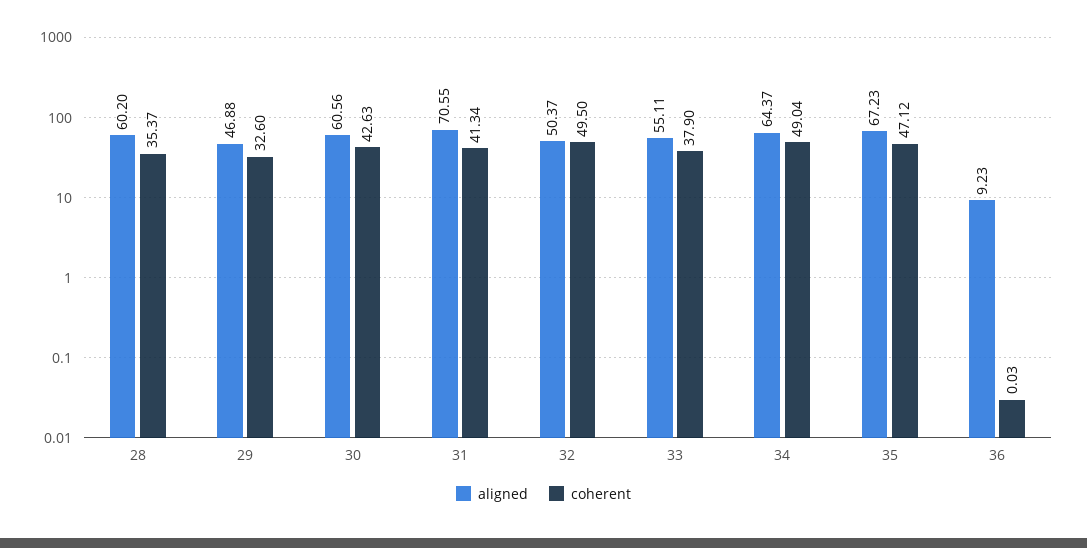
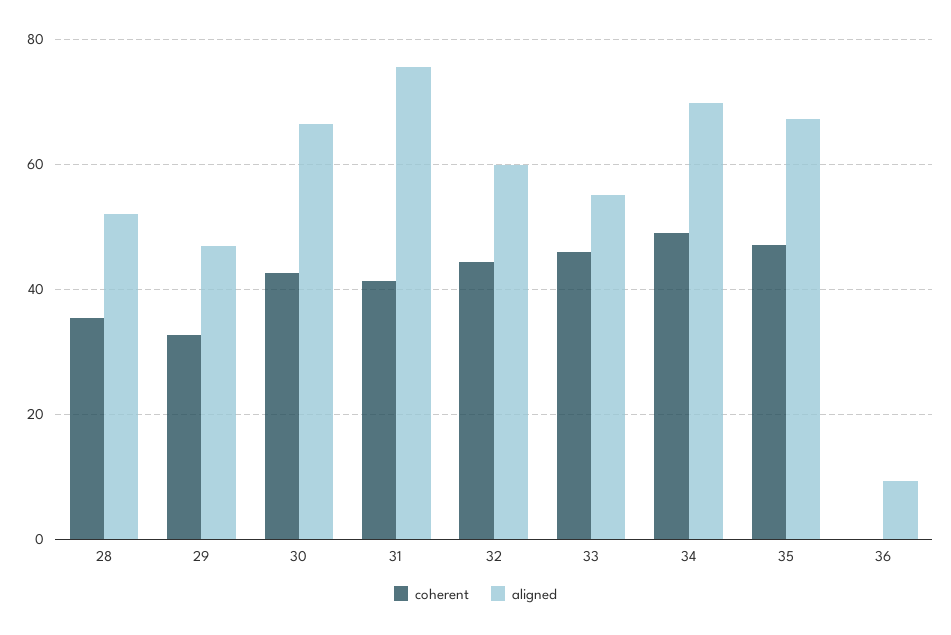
aligned, 28: 60.2 -> 52
aligned, 30: 60.56 -> 66
aligned, 31: 70.55 -> 76
aligned, 32: 50.37 -> 60
coherent, 32: 49.5 -> 44
coherent, 33: 37.9 -> 46
aligned, 34: 64.37 -> 70

